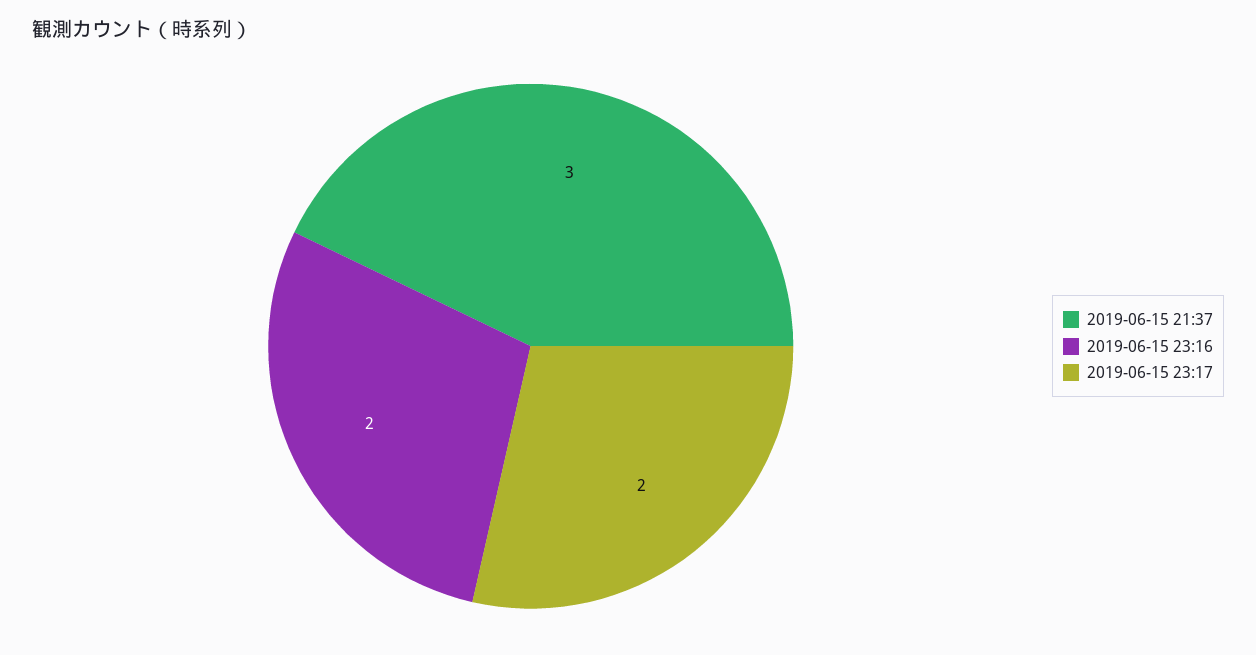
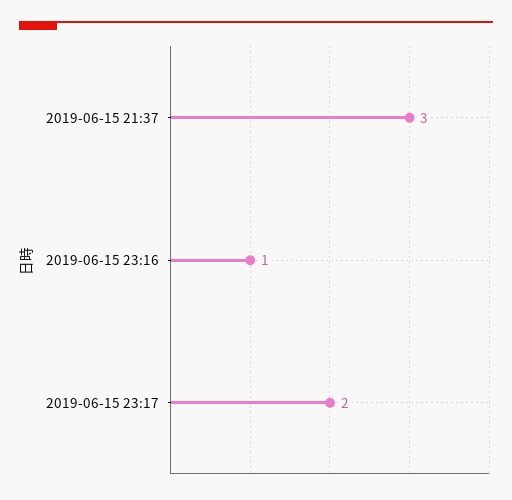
2019-06-15 23:16: 2 -> 1

